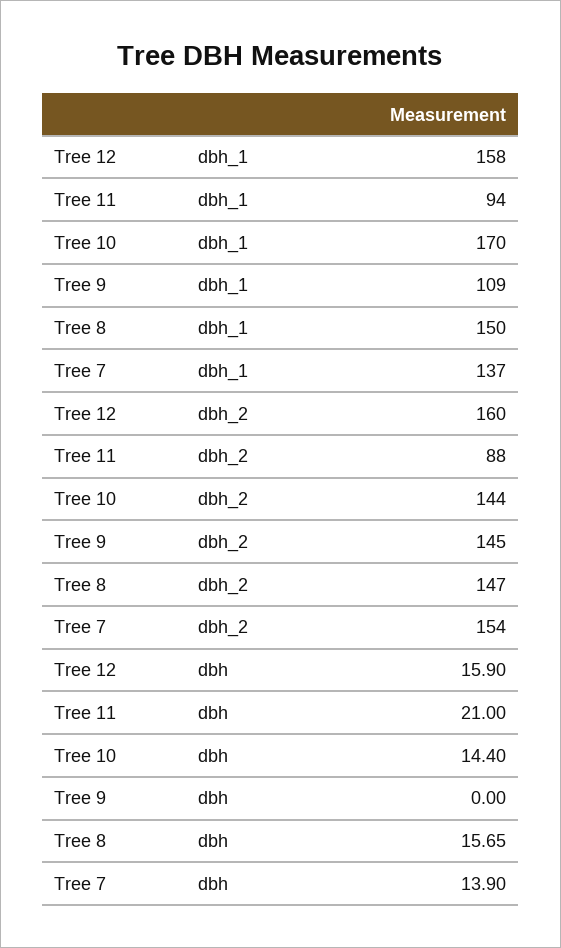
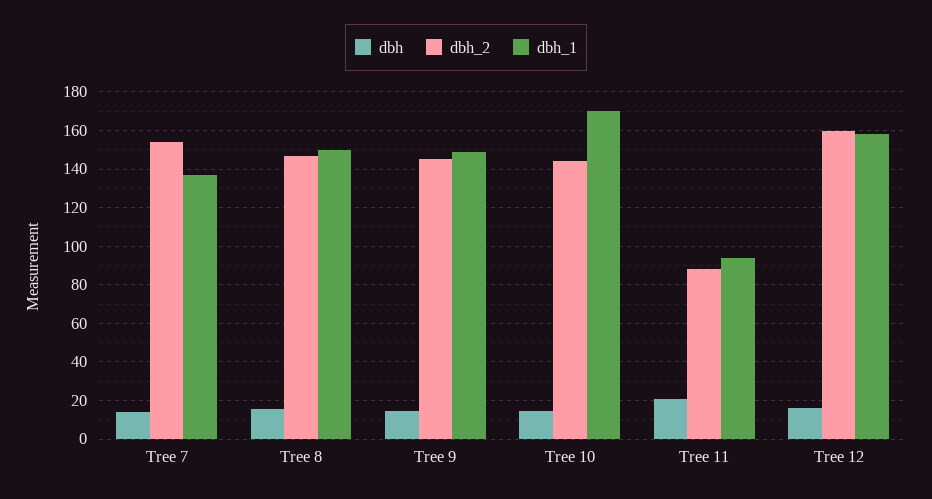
dbh_1, Tree 9: 109 -> 150
dbh, Tree 9: 0 -> 15

